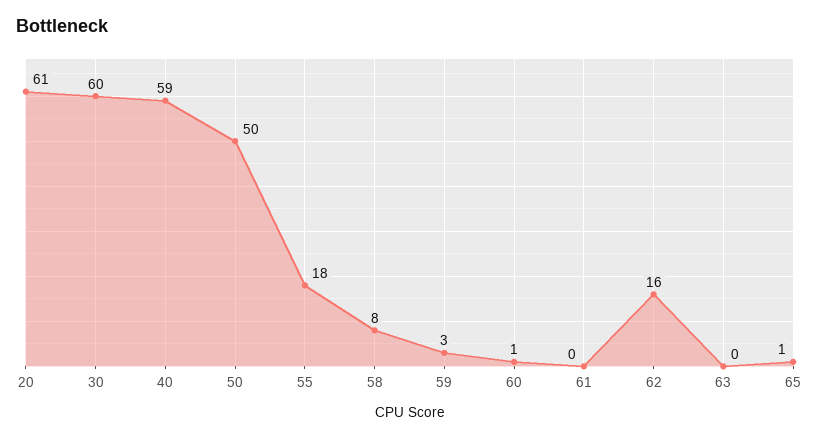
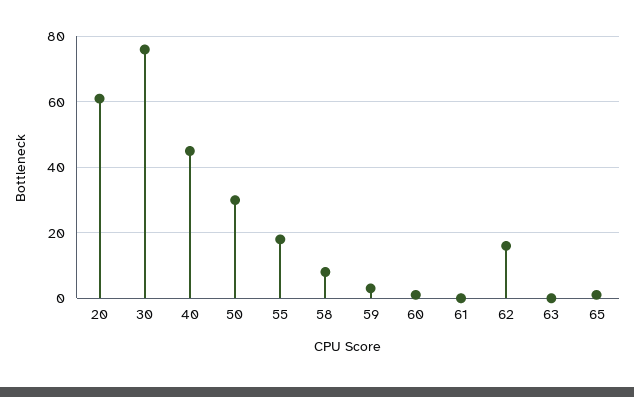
30: 60 -> 75
40: 59 -> 45
50: 50 -> 30

